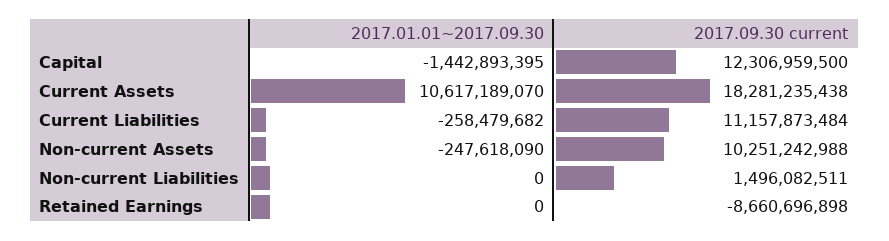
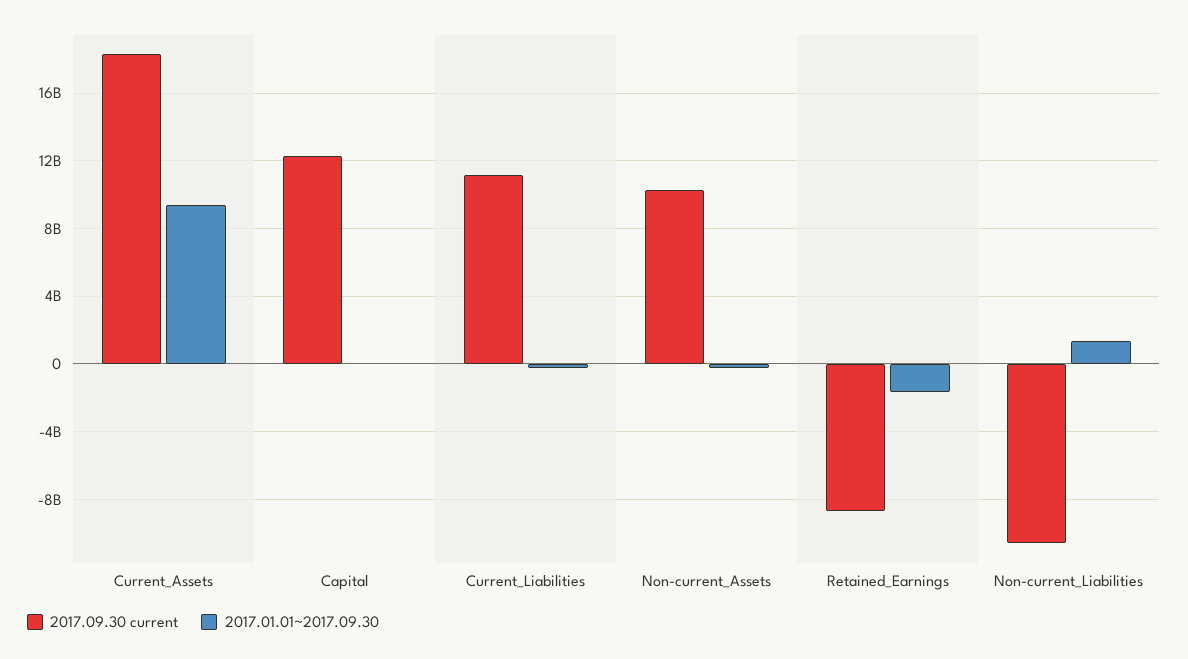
2017.01.01~2017.09.30, Capital: -1442893395 -> 0
2017.01.01~2017.09.30, Current Assets: 10617189070 -> 9500000000
2017.01.01~2017.09.30, Non-current Liabilities: 0 -> 1500000000
2017.09.30 current, Non-current Liabilities: 1496082511 -> -10500000000
2017.01.01~2017.09.30, Retained Earnings: 0 -> -1500000000

